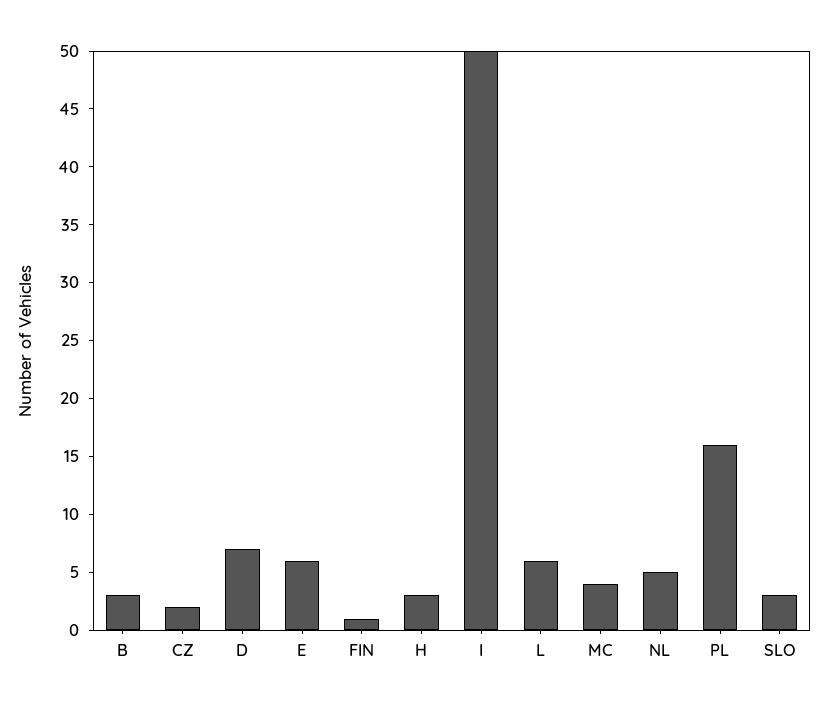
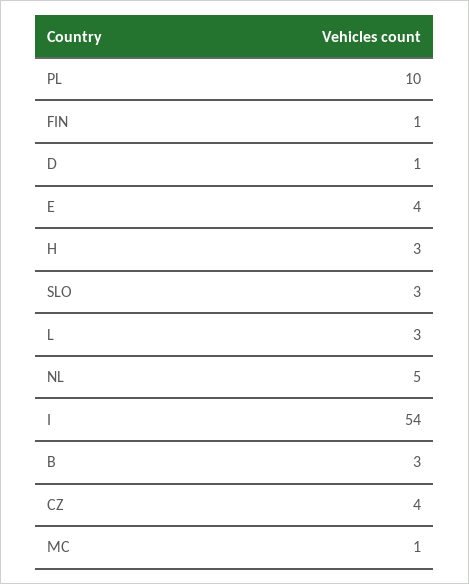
CZ: 2 -> 4
D: 7 -> 1
E: 6 -> 4
I: 50 -> 54
L: 6 -> 3
MC: 4 -> 1
PL: 16 -> 10

